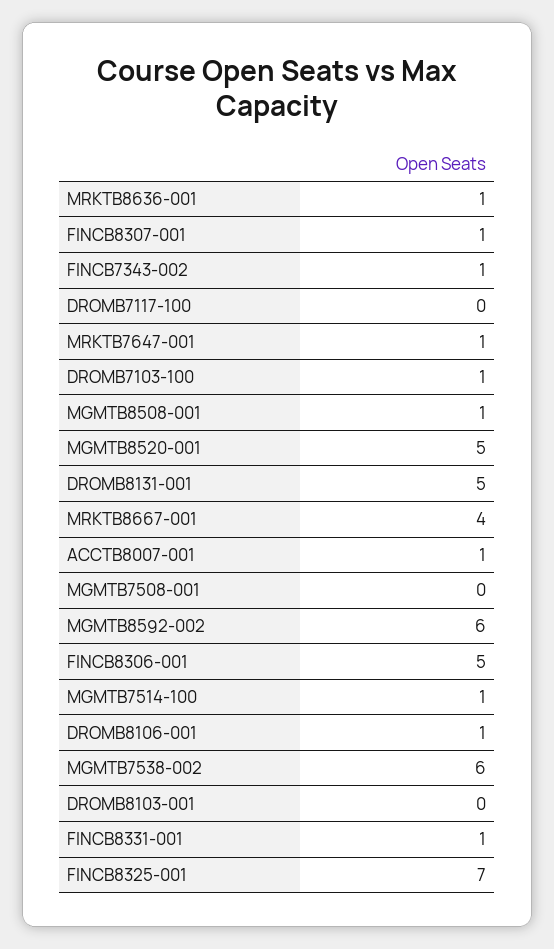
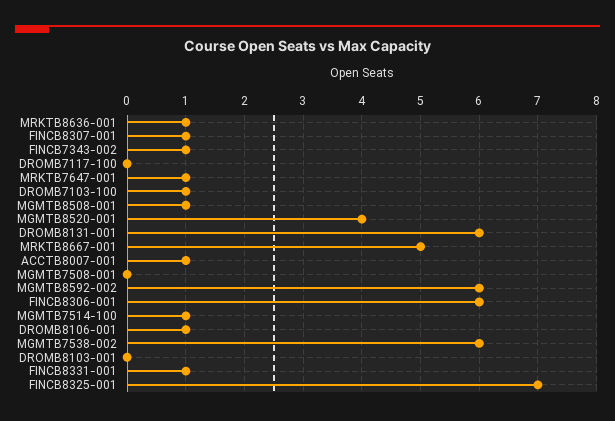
MGMTB8520-001: 5 -> 4
DROMB8131-001: 5 -> 6
MRKTB8667-001: 4 -> 5
FINCB8306-001: 5 -> 6

